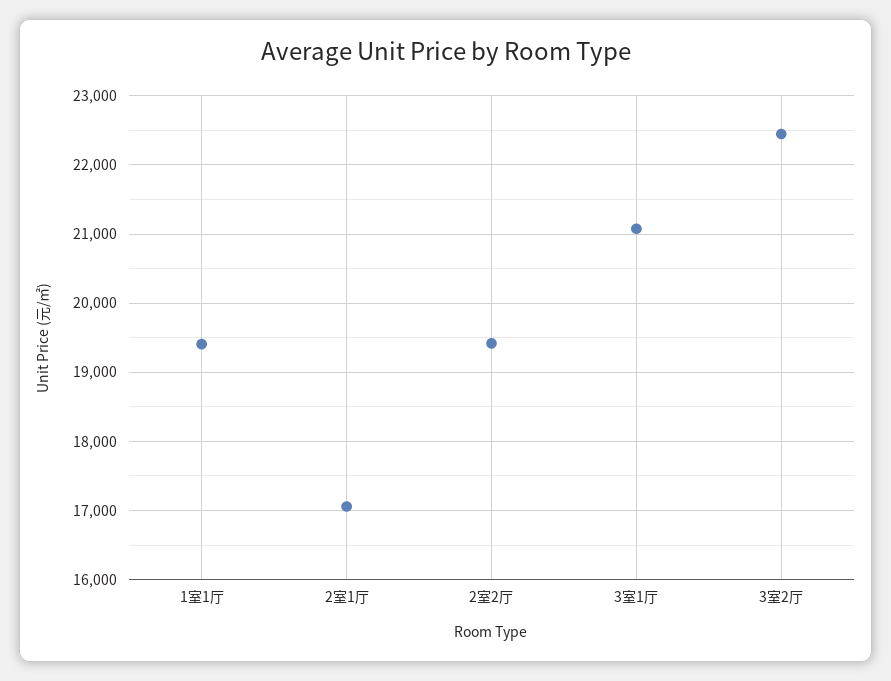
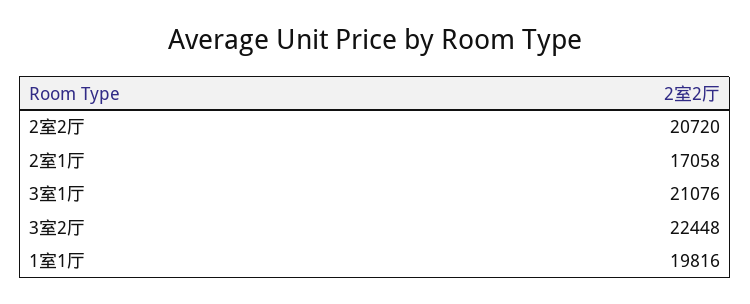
1室1厅: 19400 -> 19816
2室2厅: 19400 -> 20720

